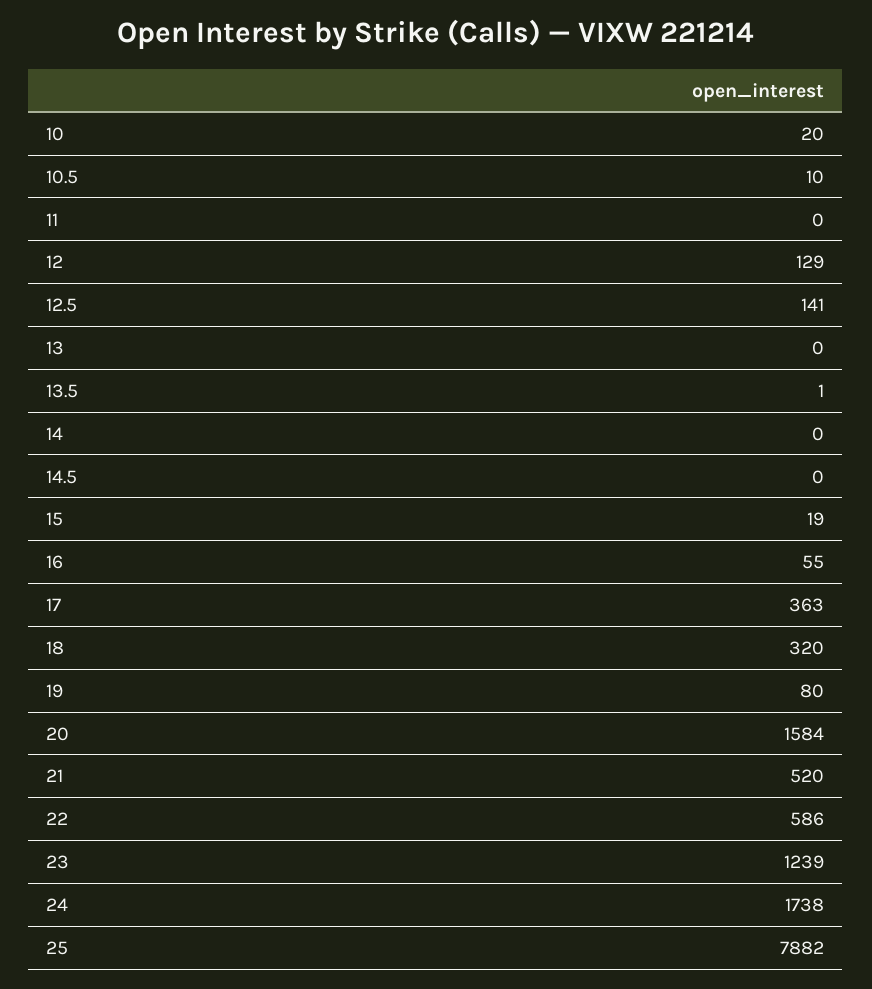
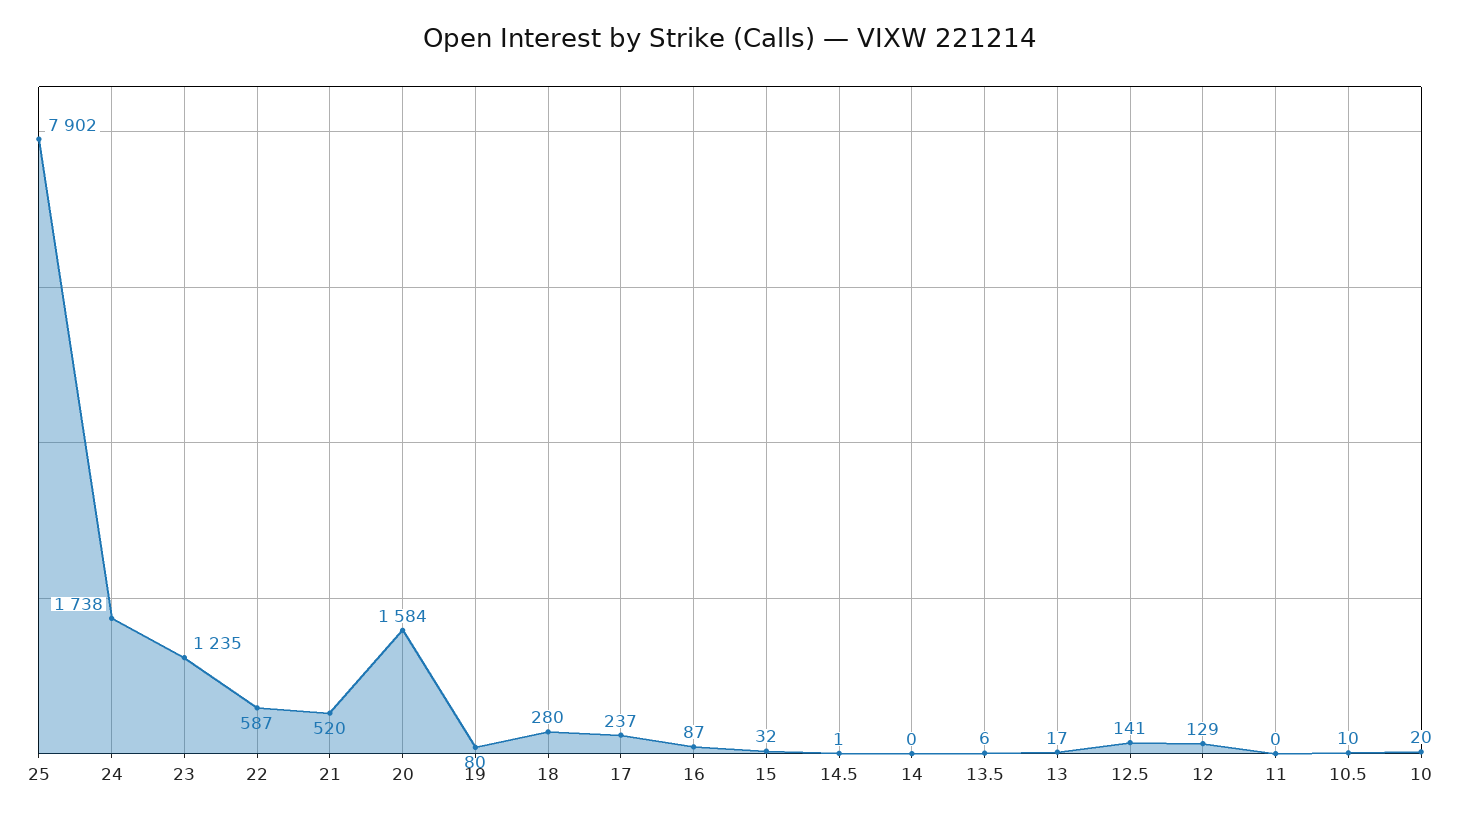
13: 0 -> 17
13.5: 1 -> 6
14.5: 0 -> 1
15: 19 -> 32
16: 55 -> 87
17: 363 -> 237
18: 320 -> 280
22: 586 -> 587
23: 1239 -> 1235
25: 7882 -> 7902

